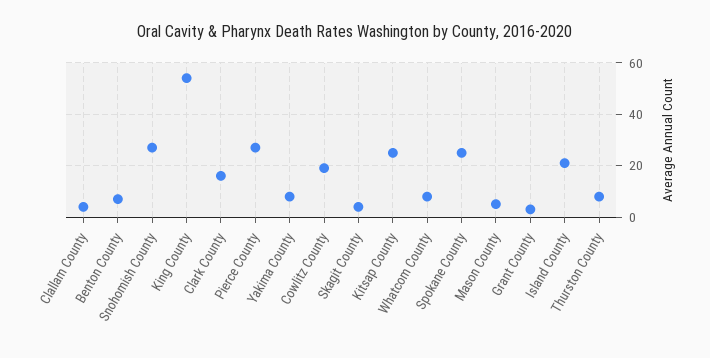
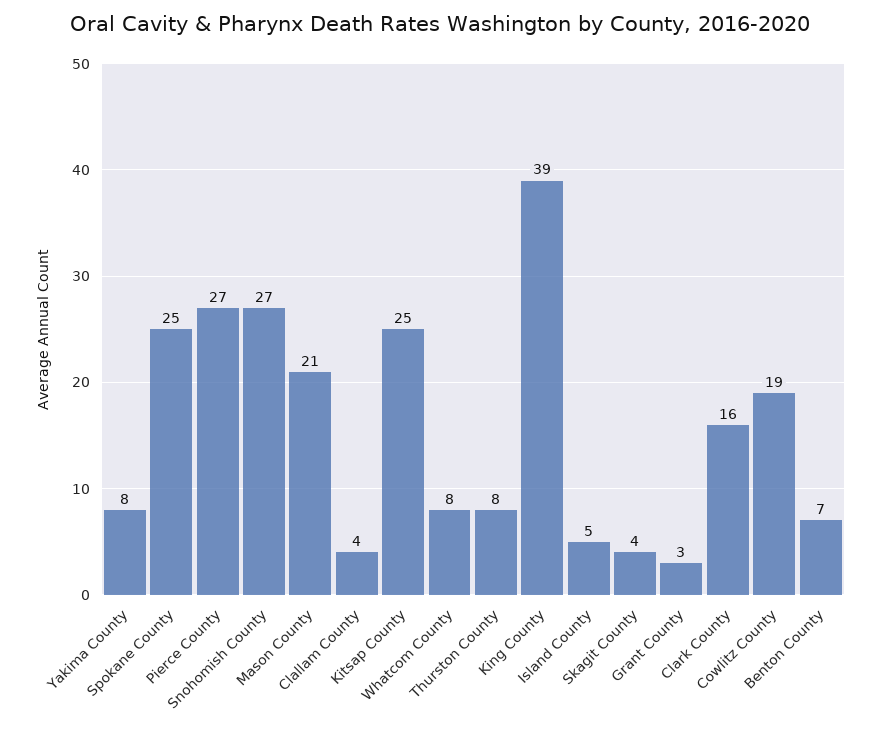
King County: 55 -> 39
Mason County: 5 -> 21
Island County: 20 -> 5

